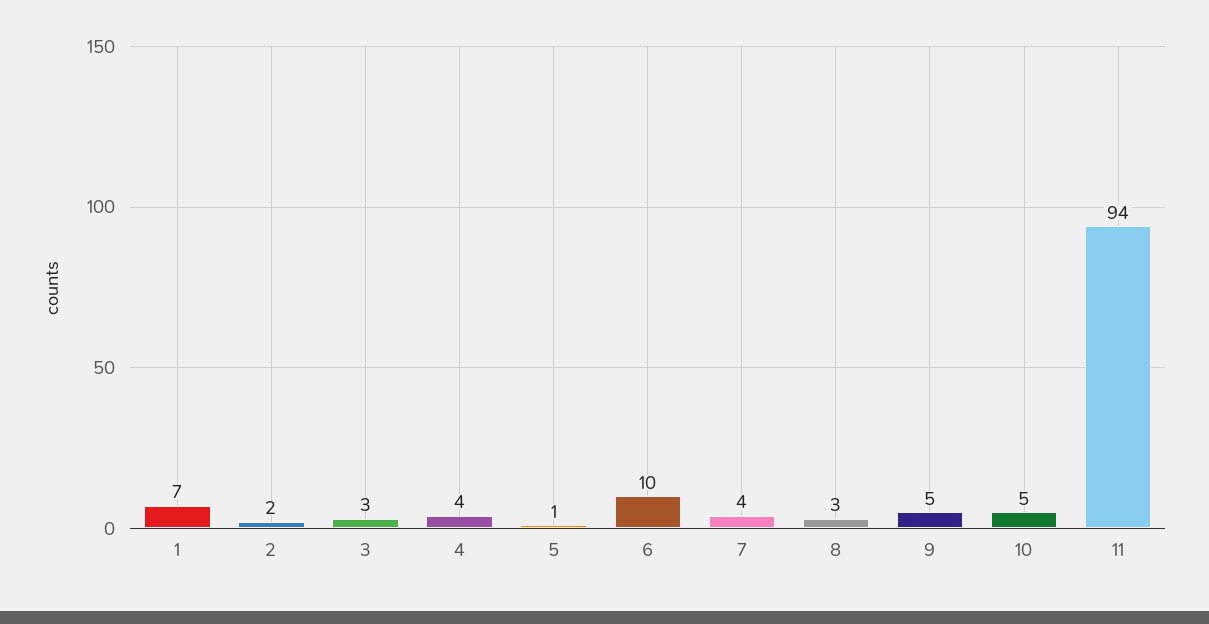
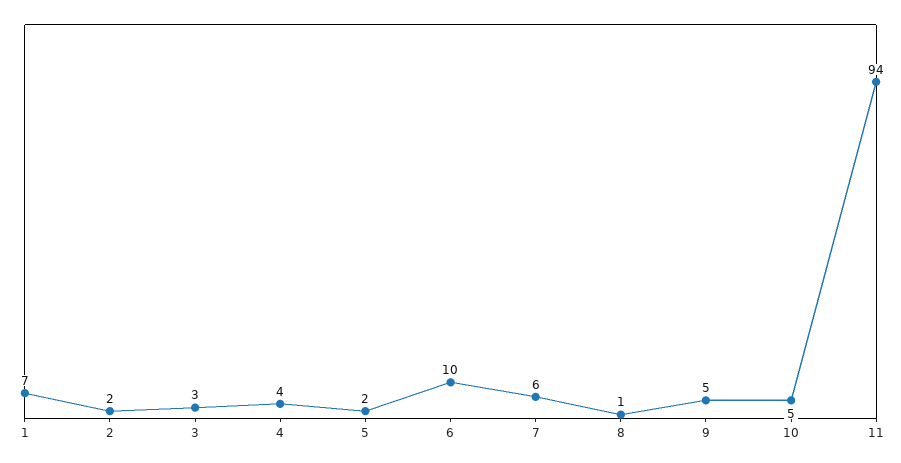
5: 1 -> 2
7: 4 -> 6
8: 3 -> 1

